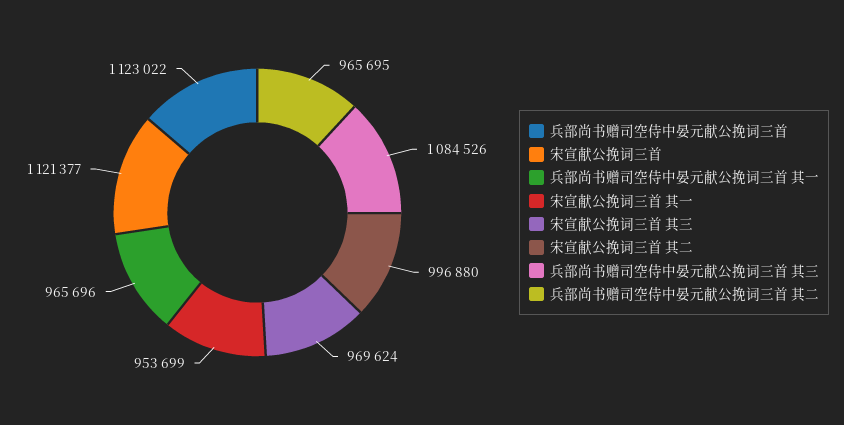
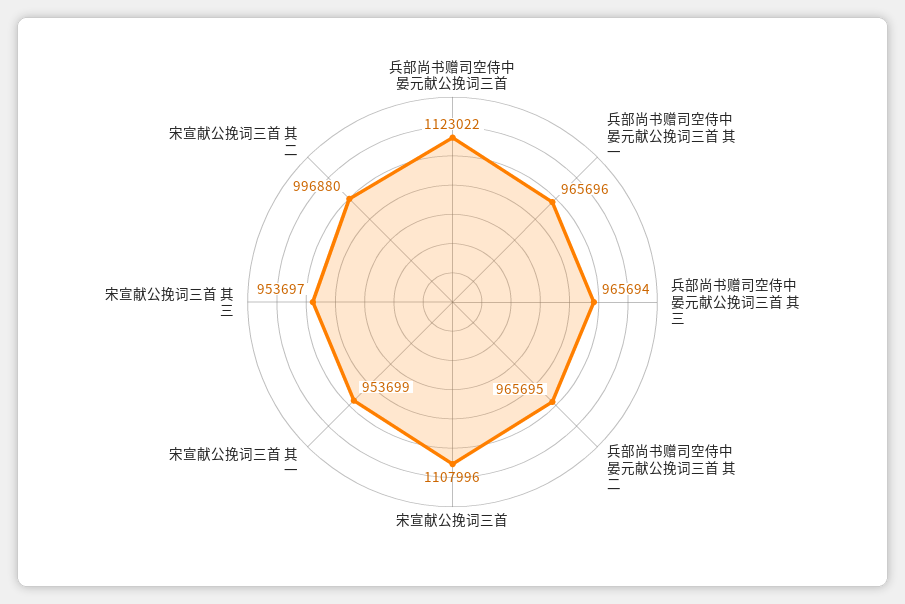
宋宣献公挽词三首: 1121377 -> 1107996
宋宣献公挽词三首 其三: 969624 -> 953697
兵部尚书赠司空侍中晏元献公挽词三首 其三: 1084526 -> 965694

